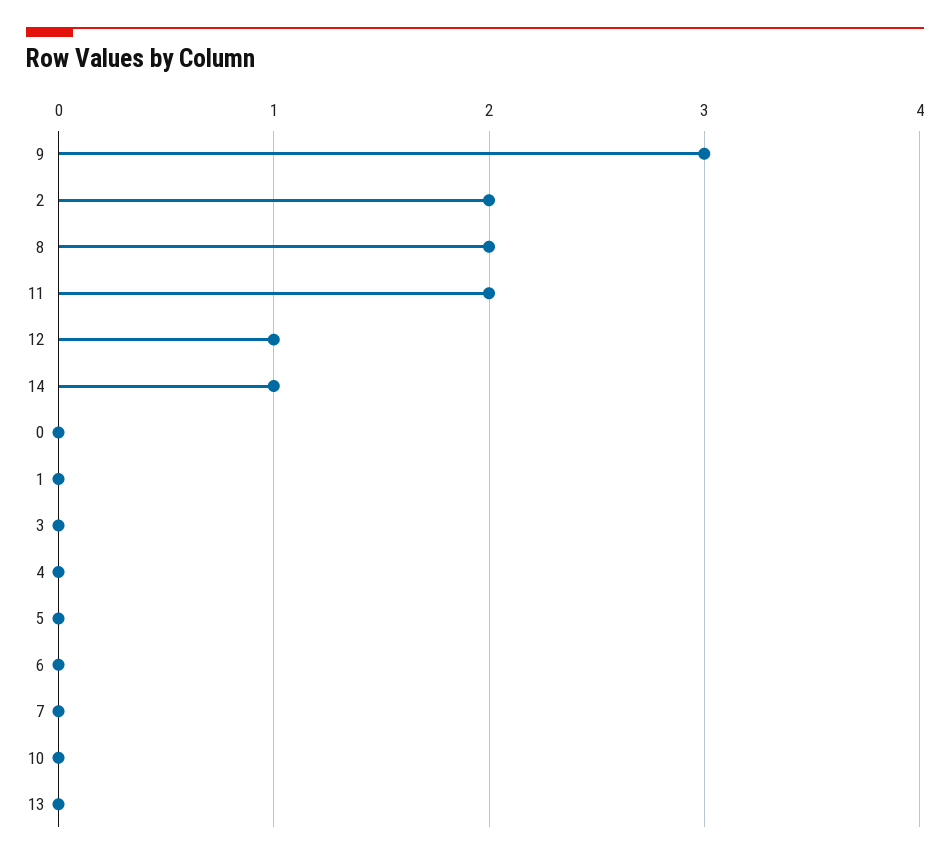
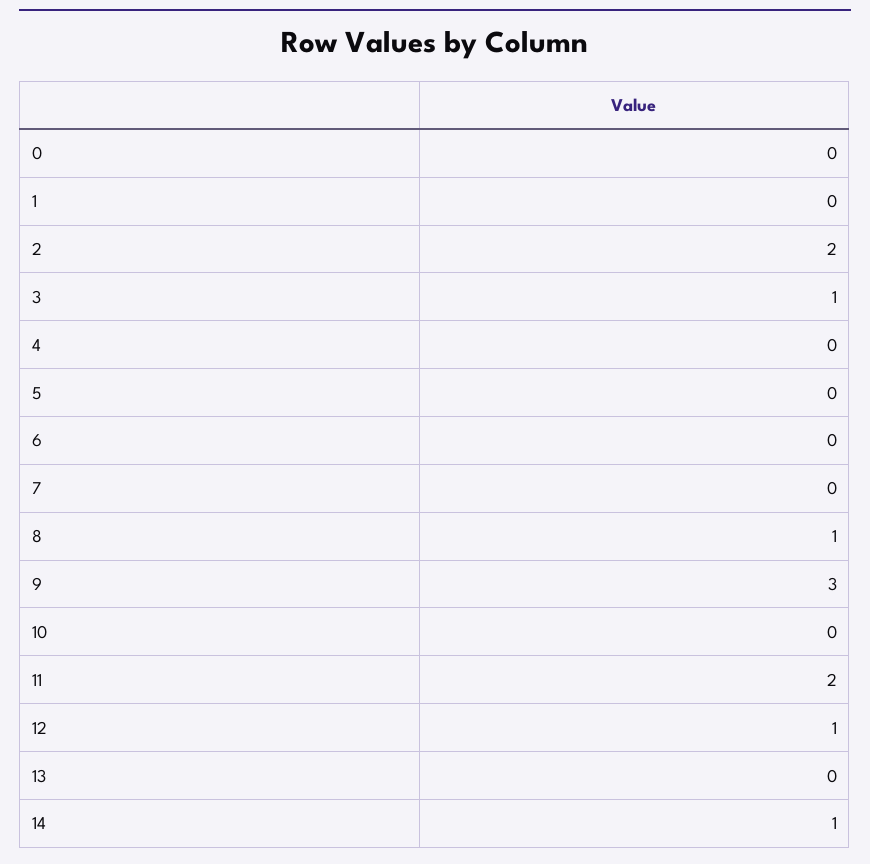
8: 2 -> 1
3: 0 -> 1

